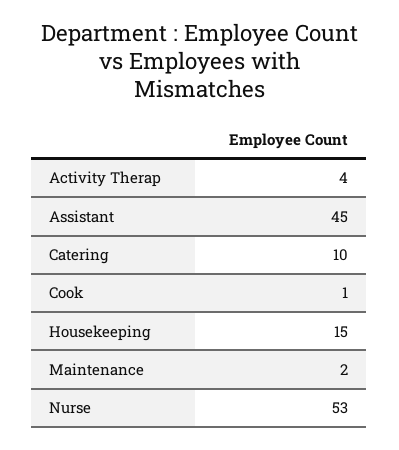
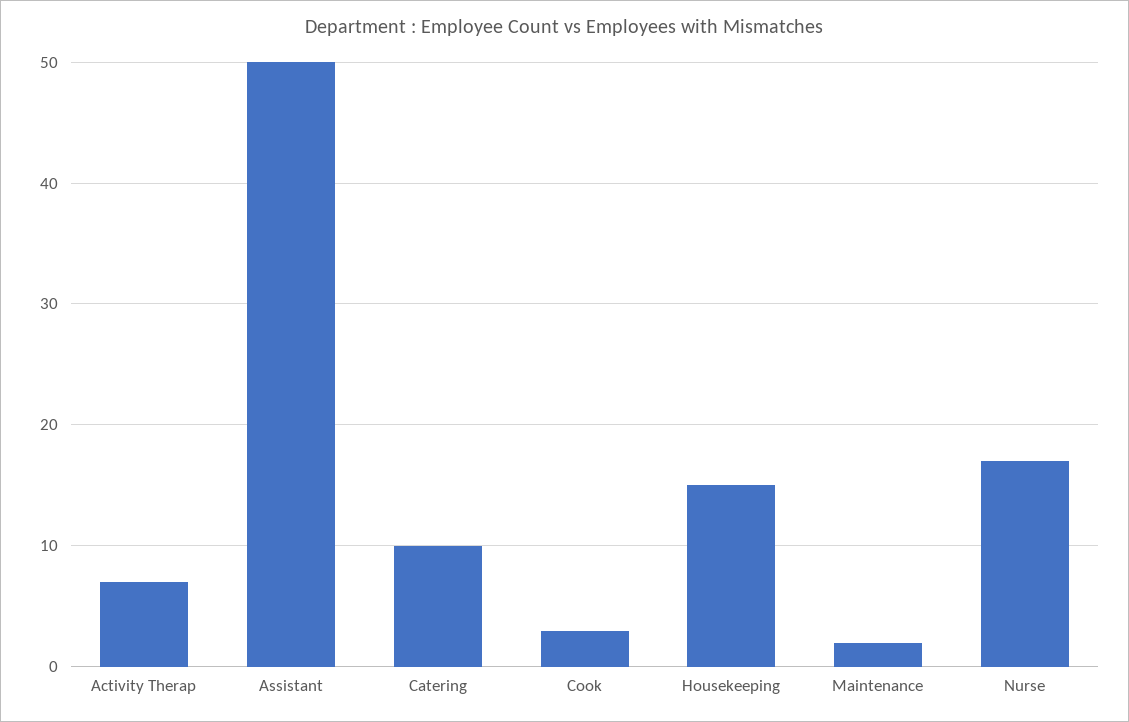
Activity Therap: 4 -> 7
Assistant: 45 -> 50
Cook: 1 -> 3
Nurse: 53 -> 17

